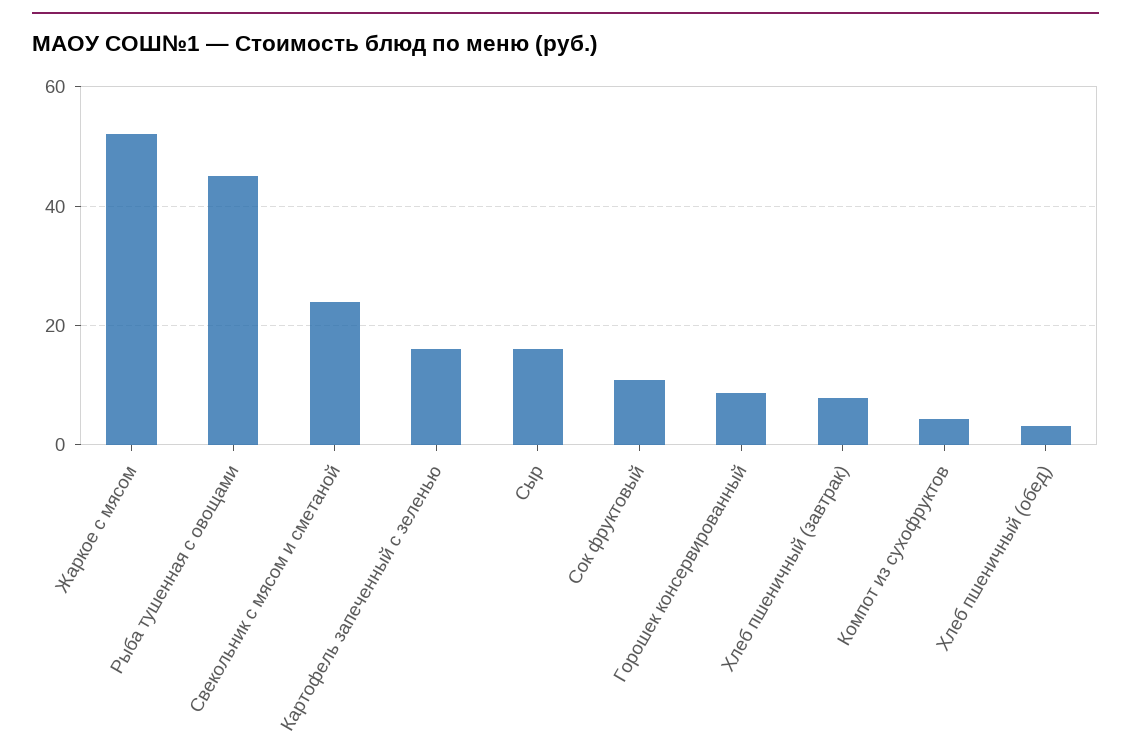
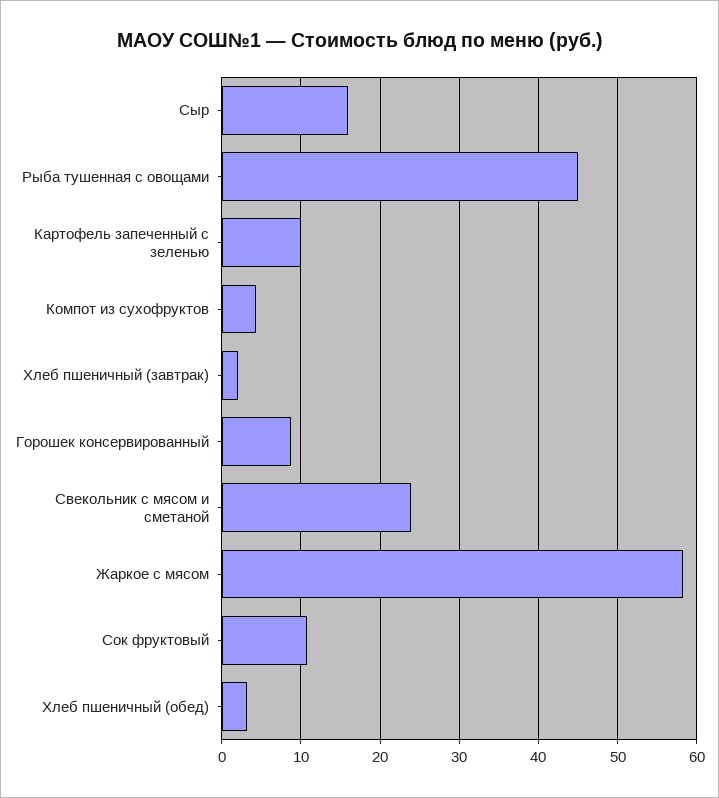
Жаркое с мясом: 52 -> 58
Картофель запеченный с зеленью: 16 -> 10
Хлеб пшеничный (завтрак): 8 -> 2

